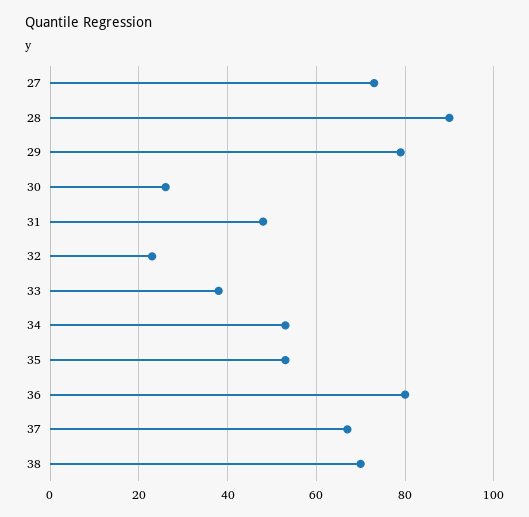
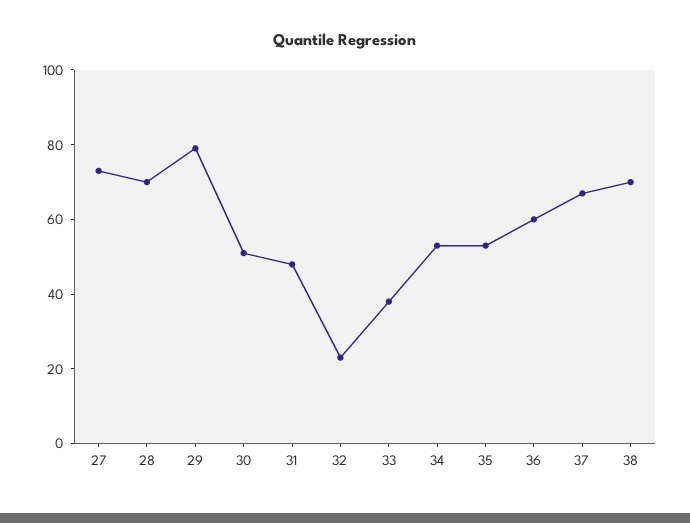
28: 90 -> 70
30: 25 -> 50
36: 80 -> 60

